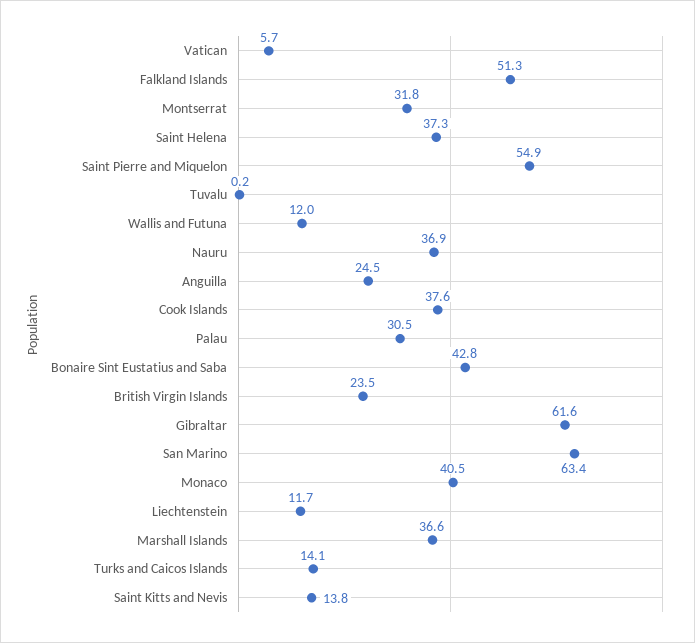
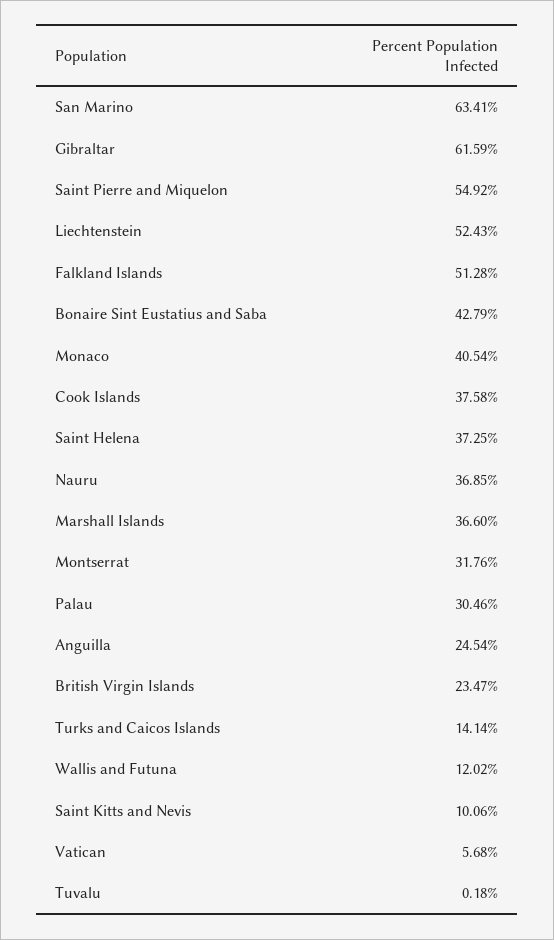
Liechtenstein: 11.7 -> 52.43
Saint Kitts and Nevis: 13.8 -> 10.06

